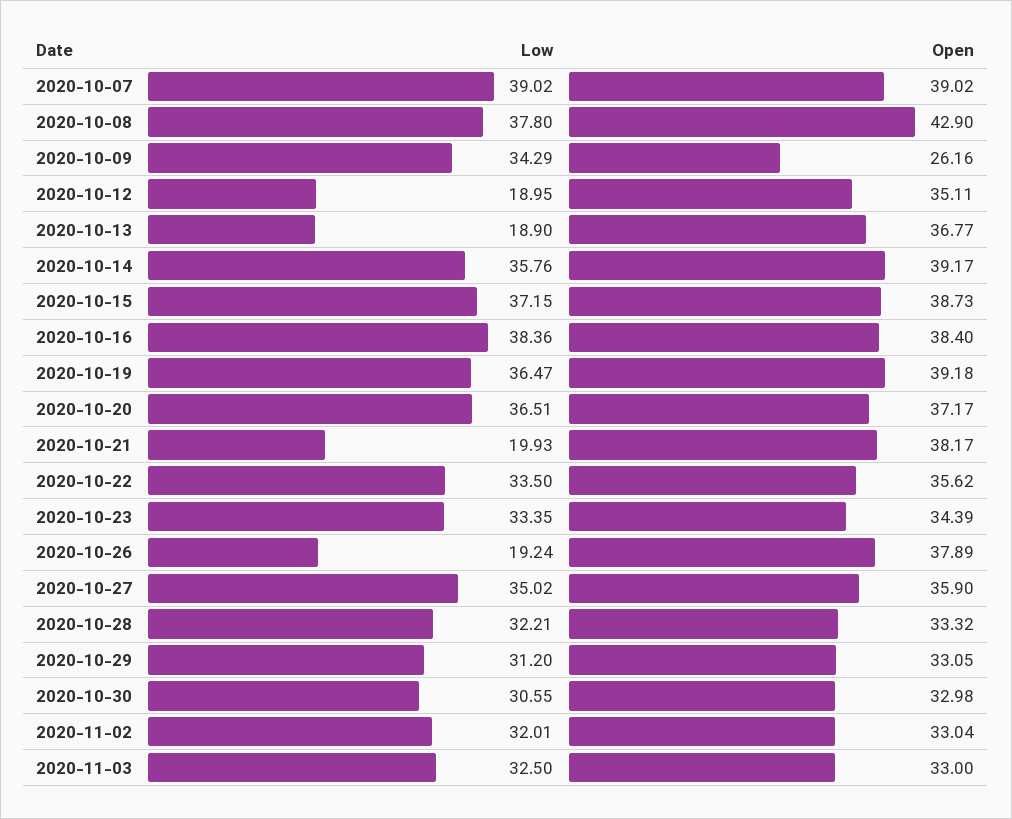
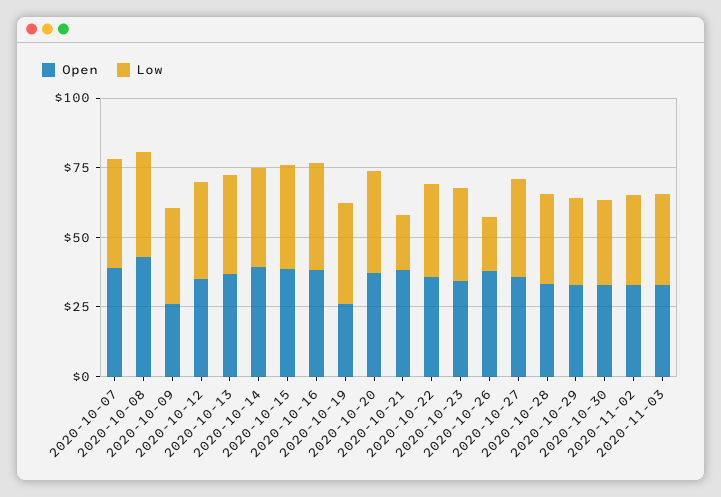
Low, 2020-10-12: 18.95 -> 35
Low, 2020-10-13: 18.9 -> 35
Open, 2020-10-19: 39.18 -> 25

